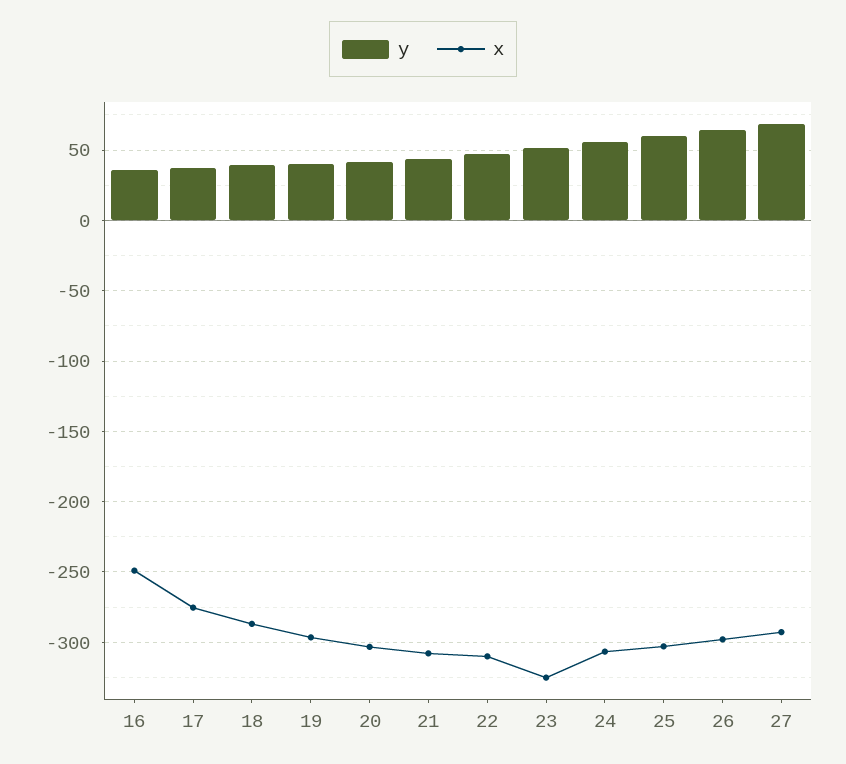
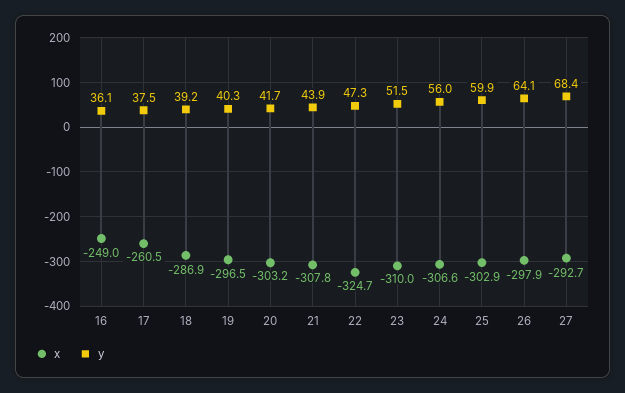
x, 17: -275 -> -260.5
x, 22: -310 -> -324.7
x, 23: -325 -> -310

